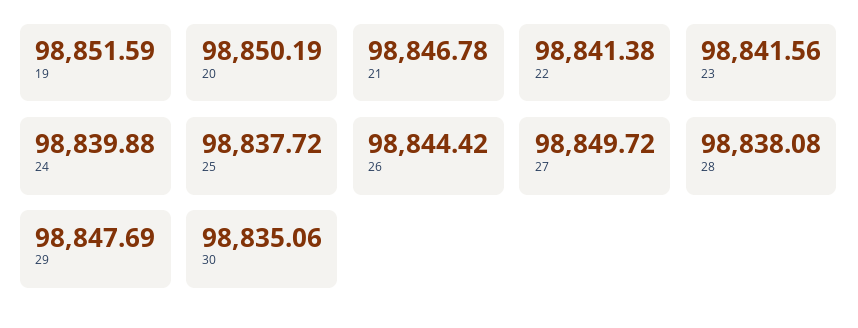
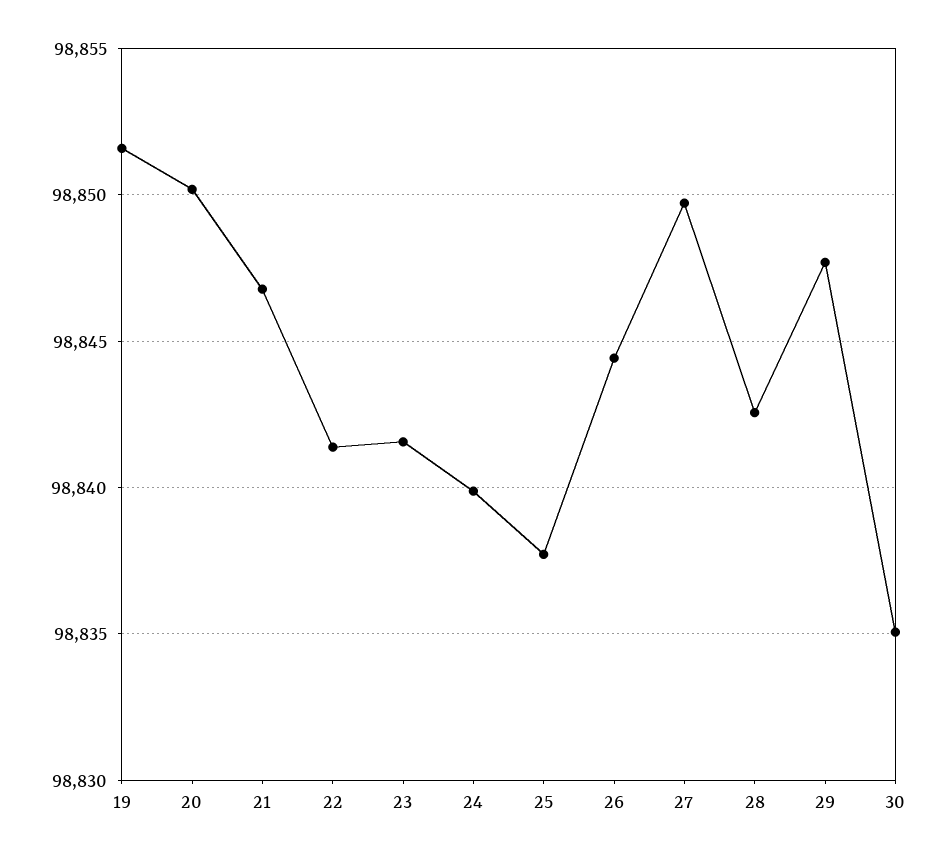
28: 98838.08 -> 98842.5

